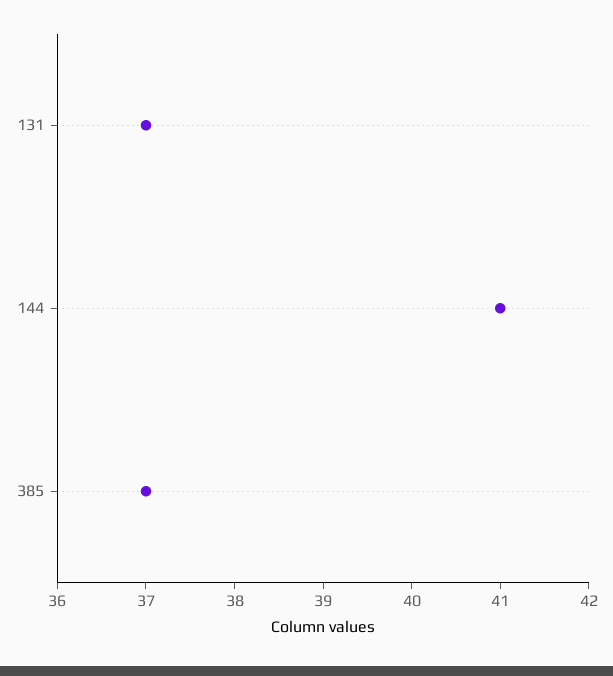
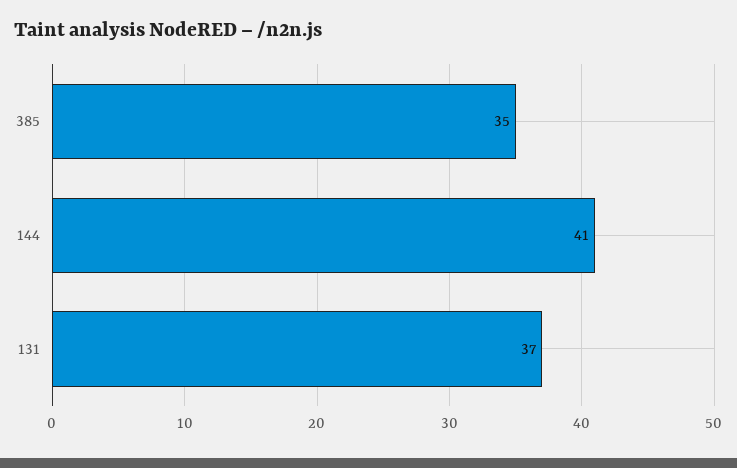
385: 37 -> 35

